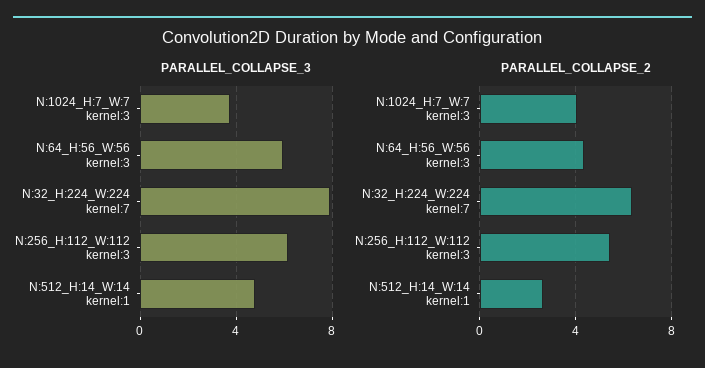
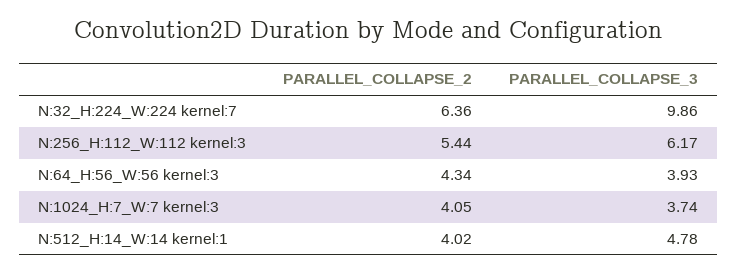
PARALLEL_COLLAPSE_3, N:64_H:56_W:56 kernel:3: 6 -> 3.93
PARALLEL_COLLAPSE_3, N:32_H:224_W:224 kernel:7: 8 -> 9.86
PARALLEL_COLLAPSE_2, N:512_H:14_W:14 kernel:1: 2.5 -> 4.02

